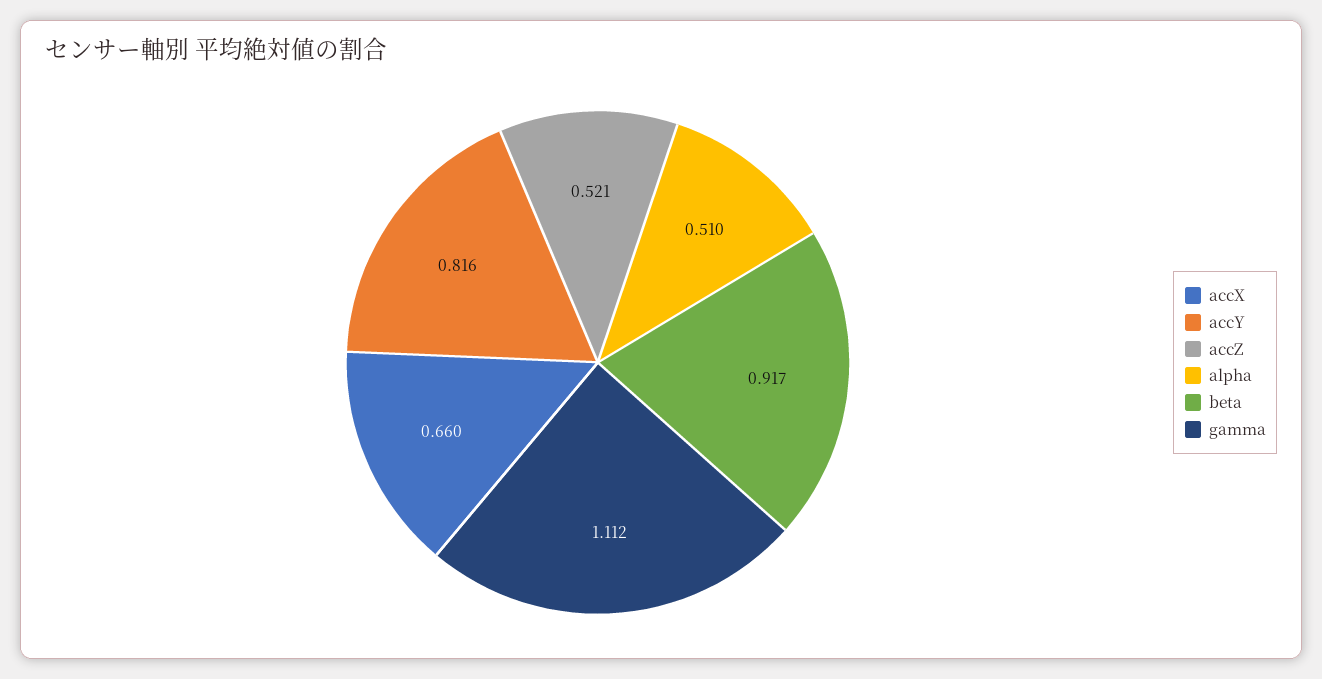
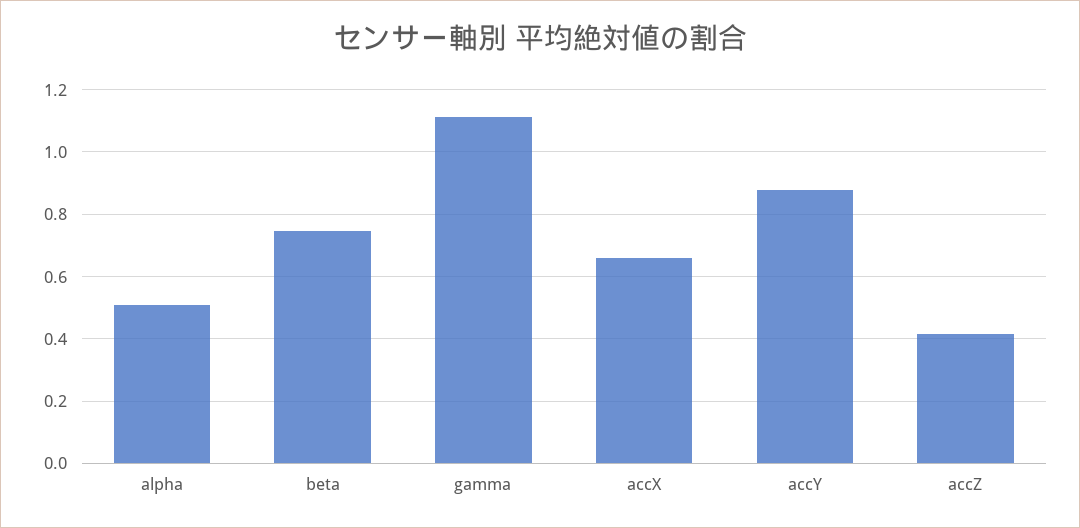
accY: 0.816 -> 0.88
accZ: 0.521 -> 0.42
beta: 0.917 -> 0.74

